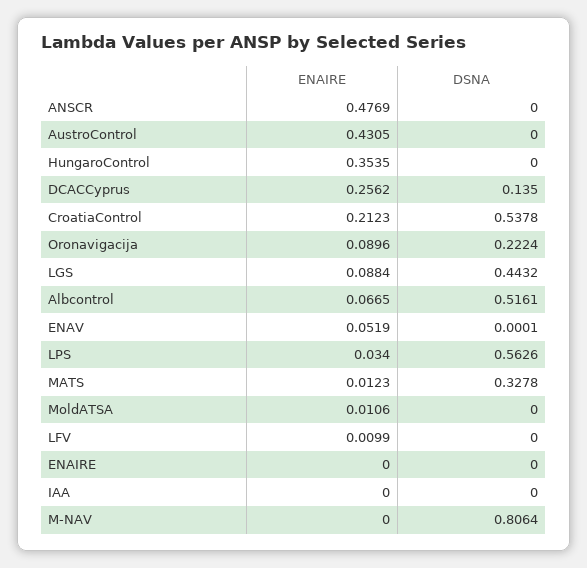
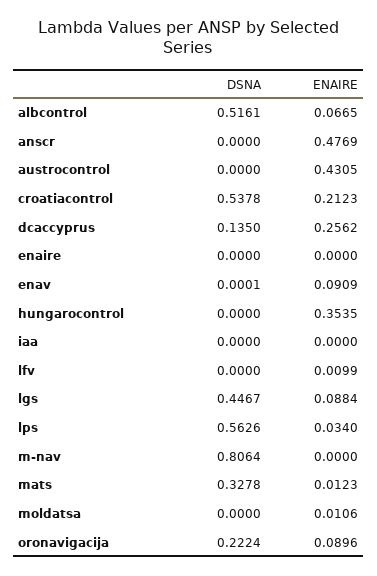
DSNA, LGS: 0.4432 -> 0.4467
ENAIRE, ENAV: 0.0519 -> 0.0909

